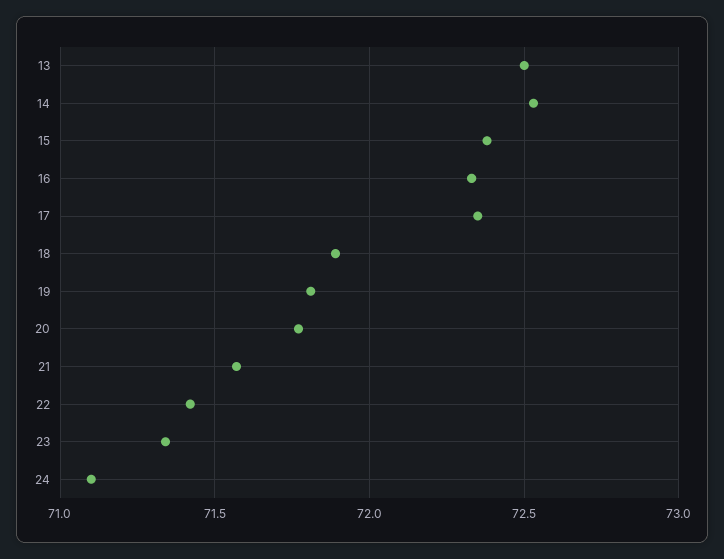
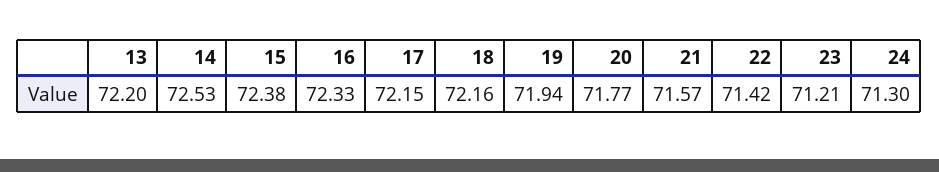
13: 72.5 -> 72.2
17: 72.35 -> 72.15
18: 71.9 -> 72.16
19: 71.8 -> 71.94
23: 71.35 -> 71.21
24: 71.1 -> 71.3

